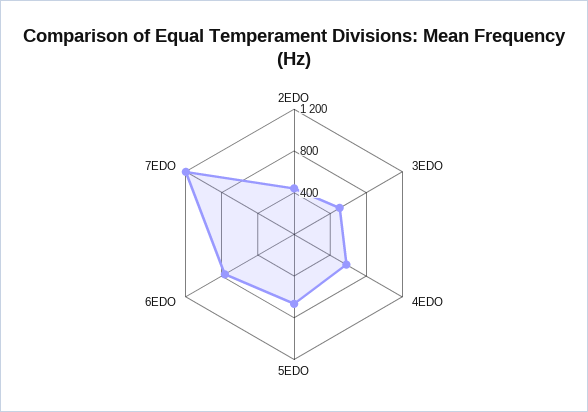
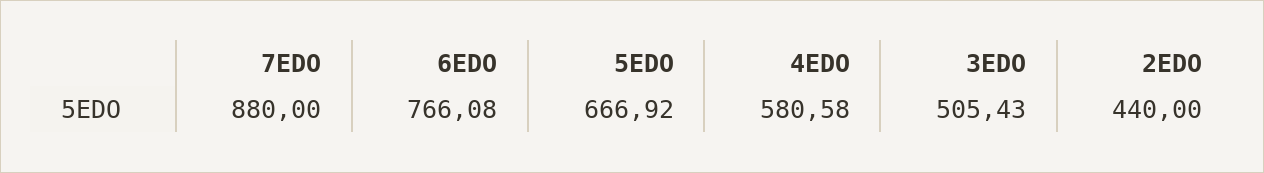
7EDO: 1200 -> 880

